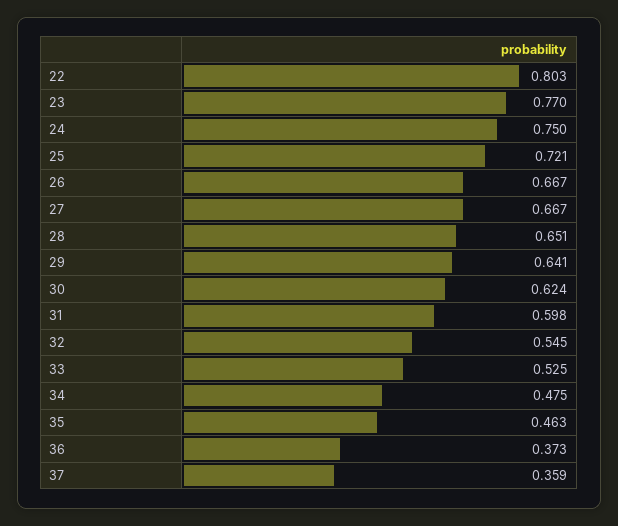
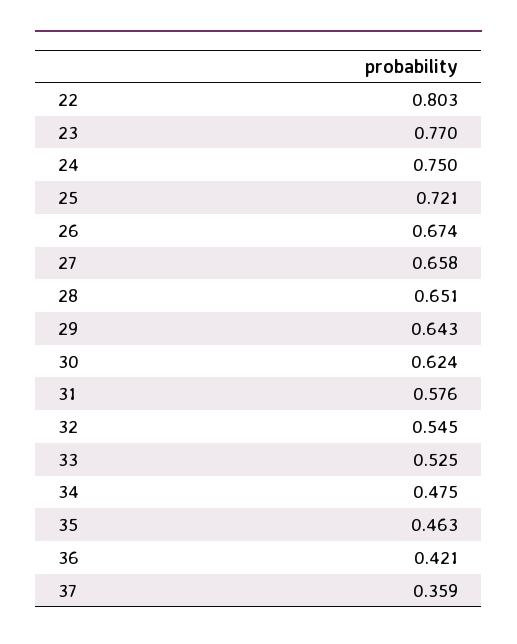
26: 0.667 -> 0.674
27: 0.667 -> 0.658
29: 0.641 -> 0.643
31: 0.598 -> 0.576
36: 0.373 -> 0.421

